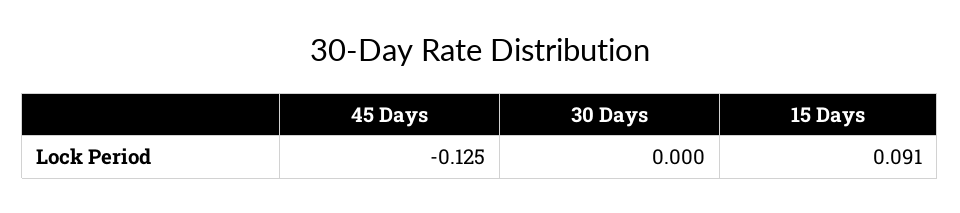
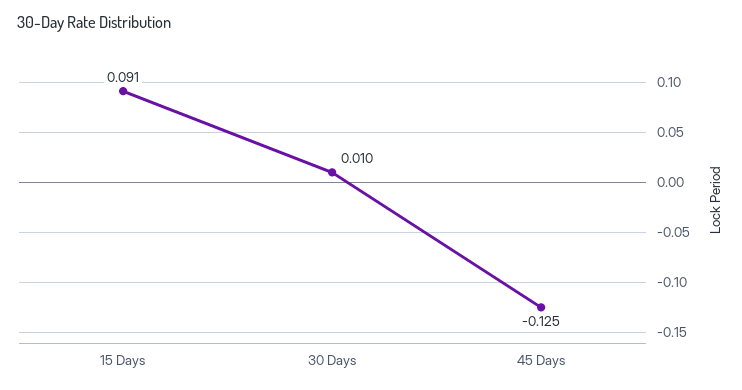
30 Days: 0 -> 0.01

